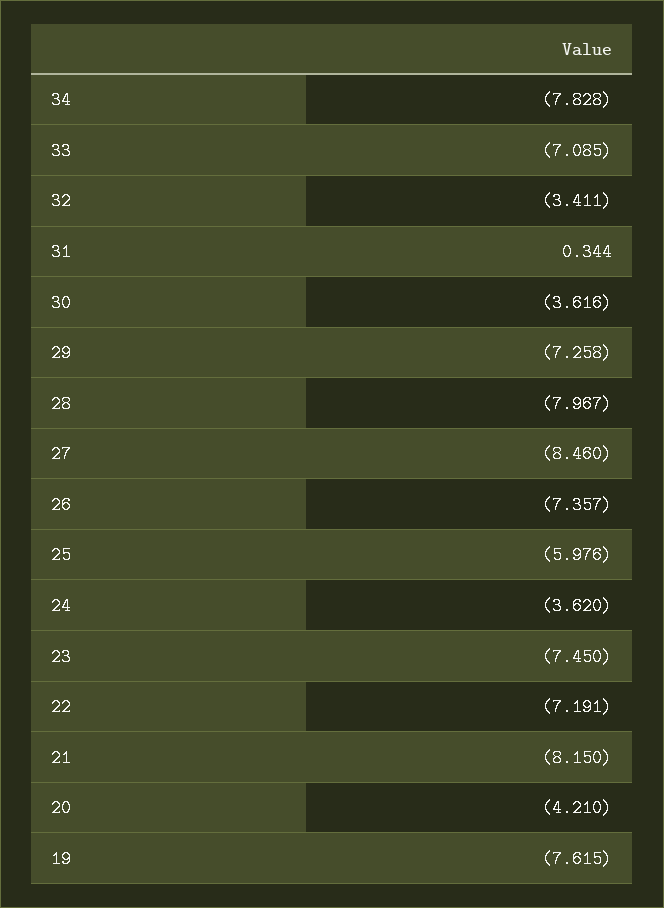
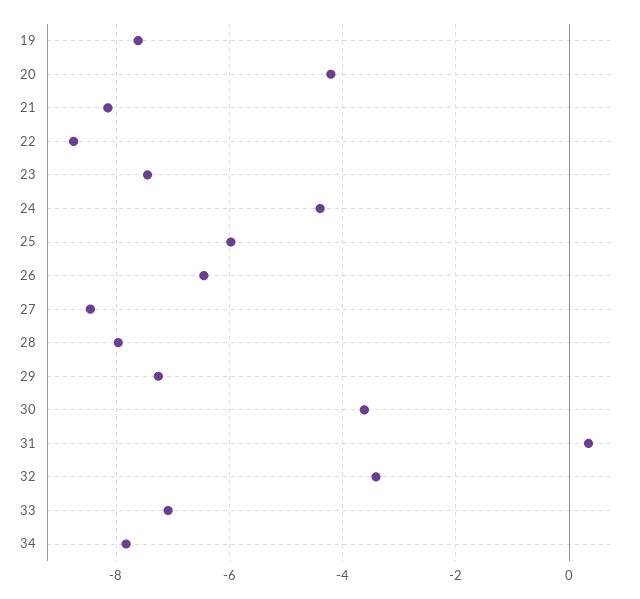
26: -7.357 -> -6.4
24: -3.62 -> -4.4
22: -7.191 -> -8.8

